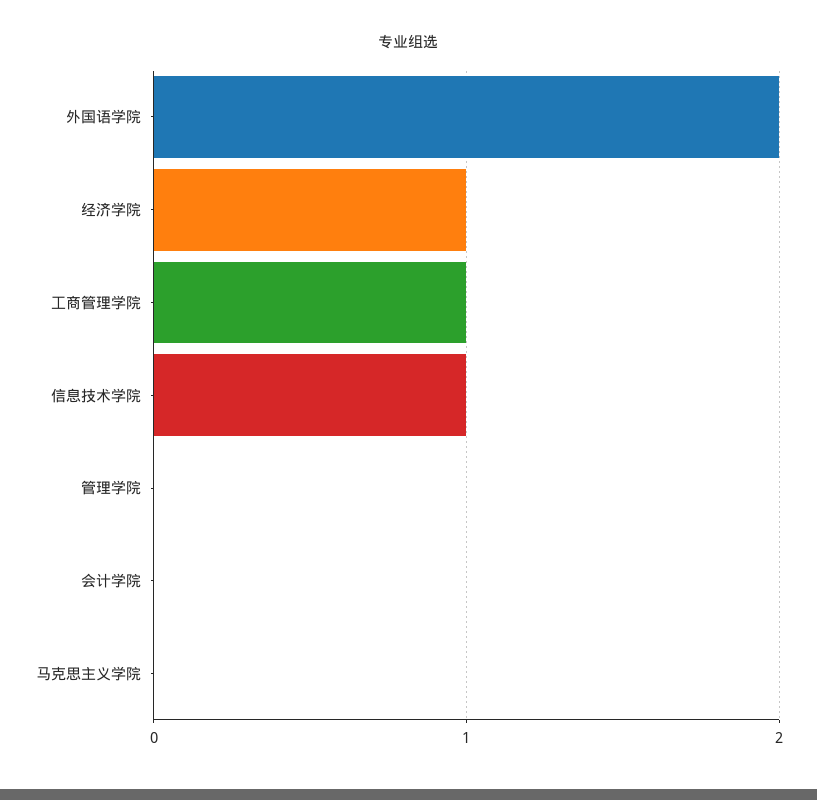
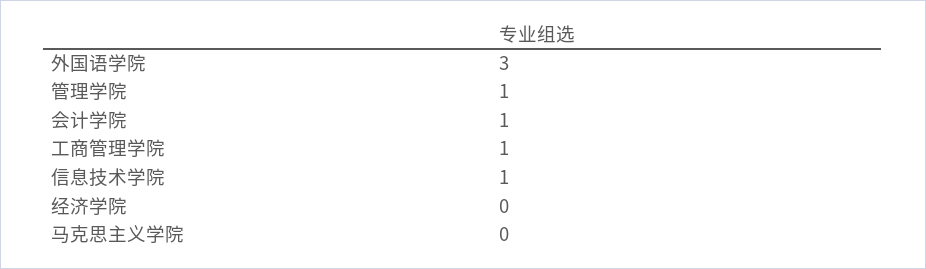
外国语学院: 2 -> 3
经济学院: 1 -> 0
管理学院: 0 -> 1
会计学院: 0 -> 1

